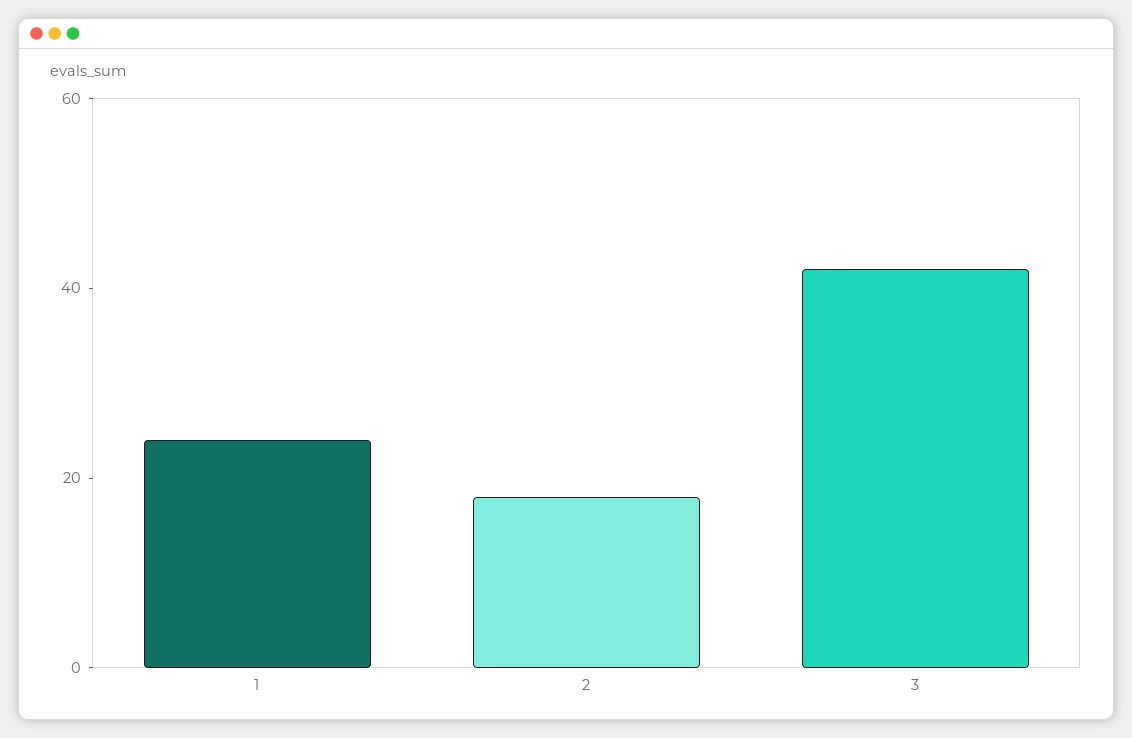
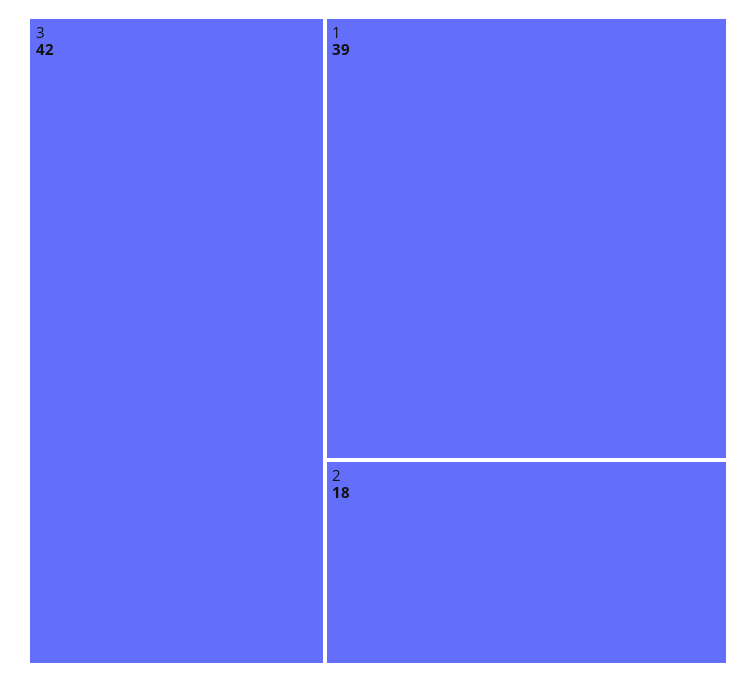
1: 25 -> 39

